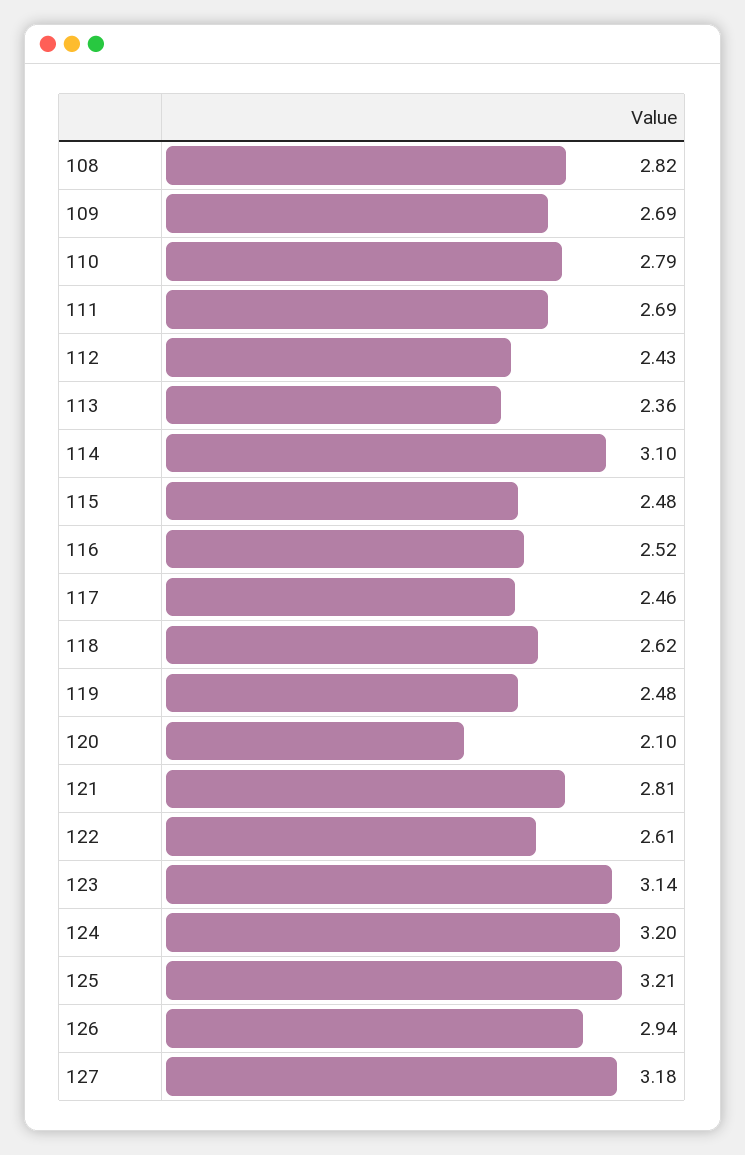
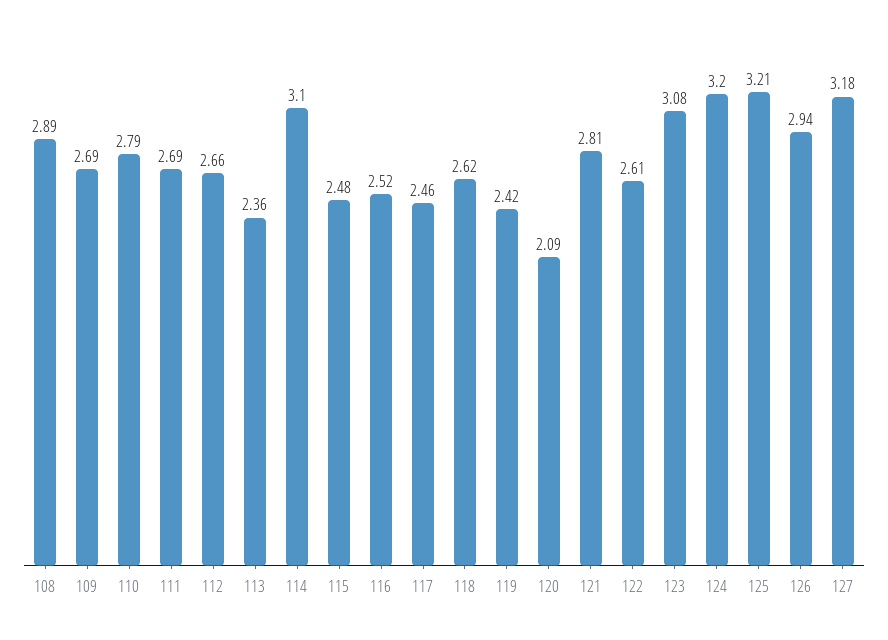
108: 2.82 -> 2.89
112: 2.43 -> 2.66
119: 2.48 -> 2.42
120: 2.1 -> 2.09
123: 3.14 -> 3.08

